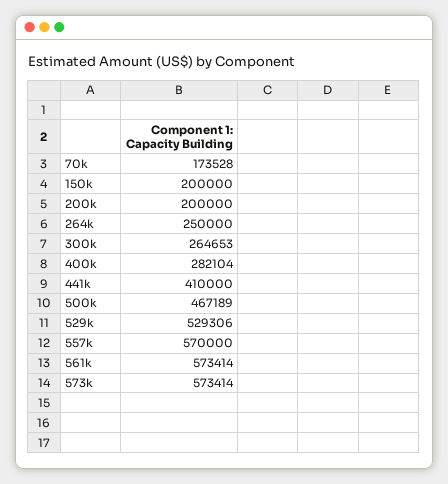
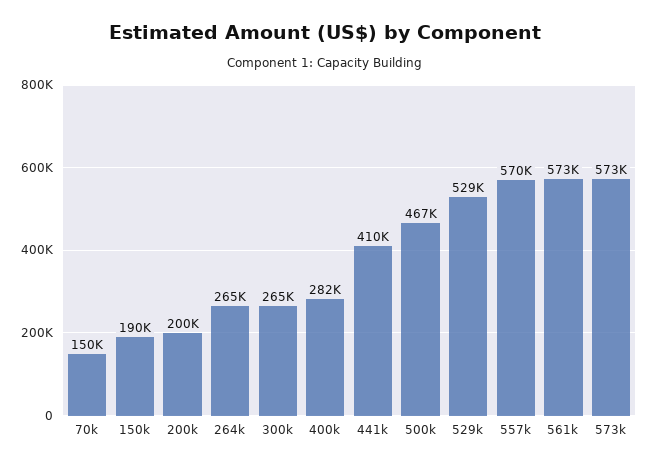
70k: 173528 -> 150000
150k: 200000 -> 190000
264k: 250000 -> 265000

